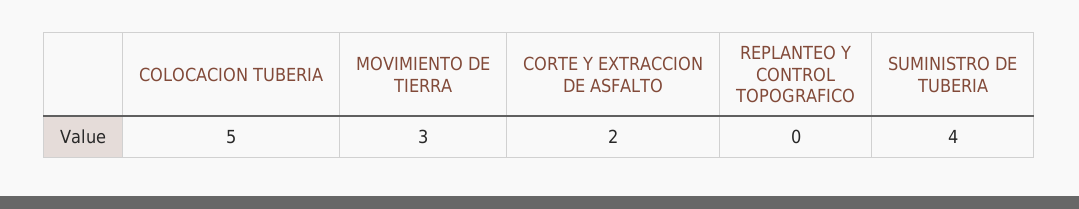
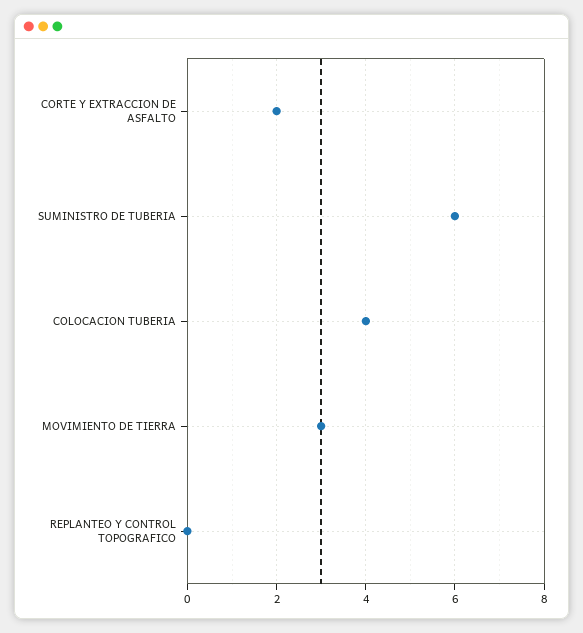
COLOCACION TUBERIA: 5 -> 4
SUMINISTRO DE TUBERIA: 4 -> 6

